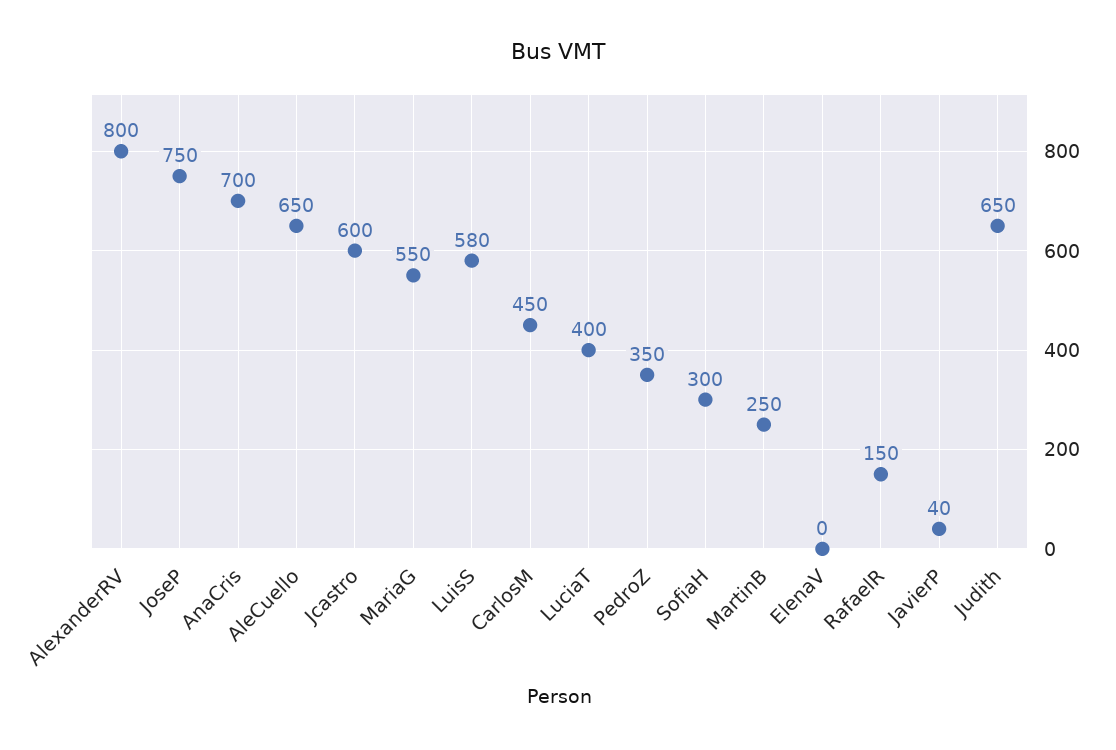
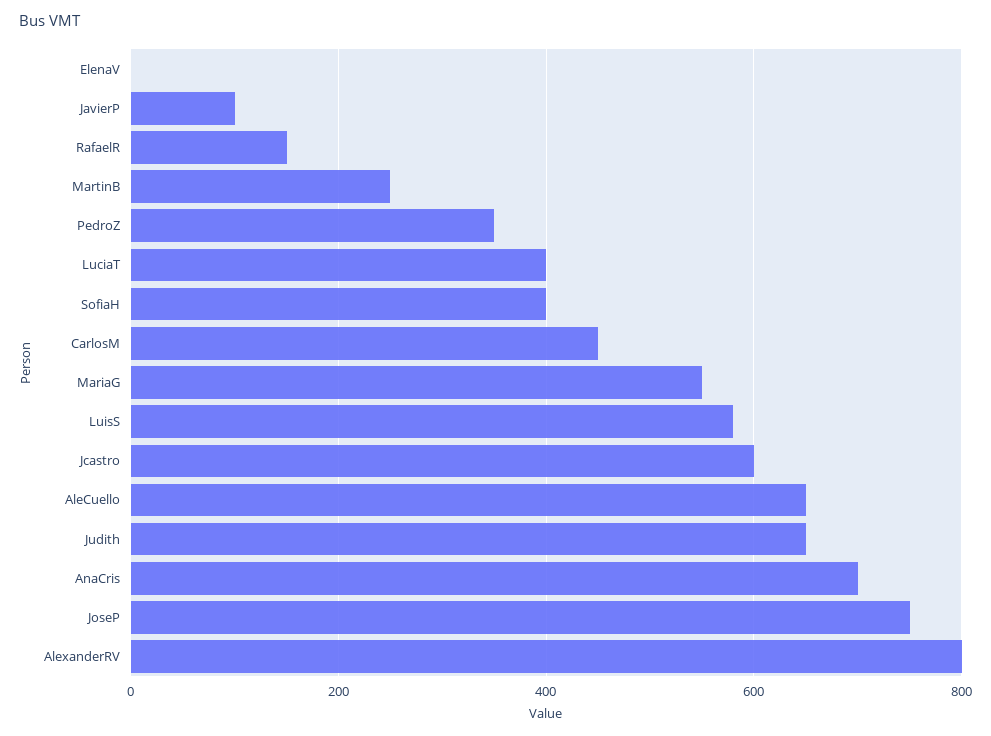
SofiaH: 300 -> 400
JavierP: 40 -> 100

